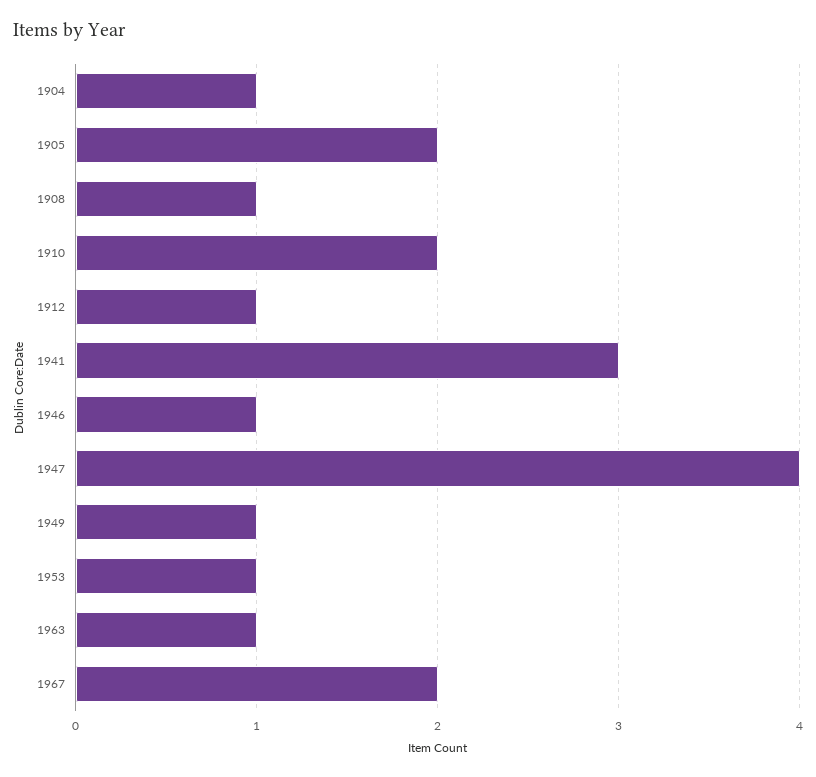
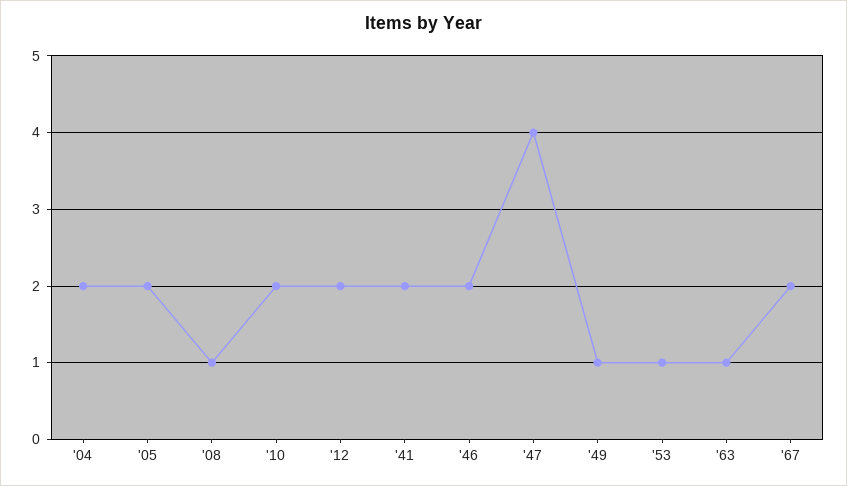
1904: 1 -> 2
1912: 1 -> 2
1941: 3 -> 2
1946: 1 -> 2

